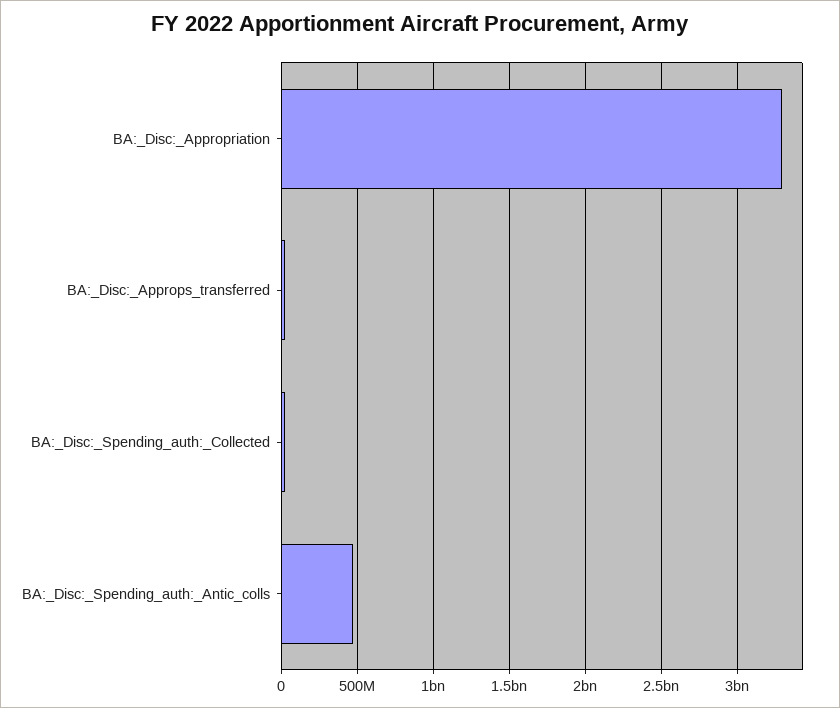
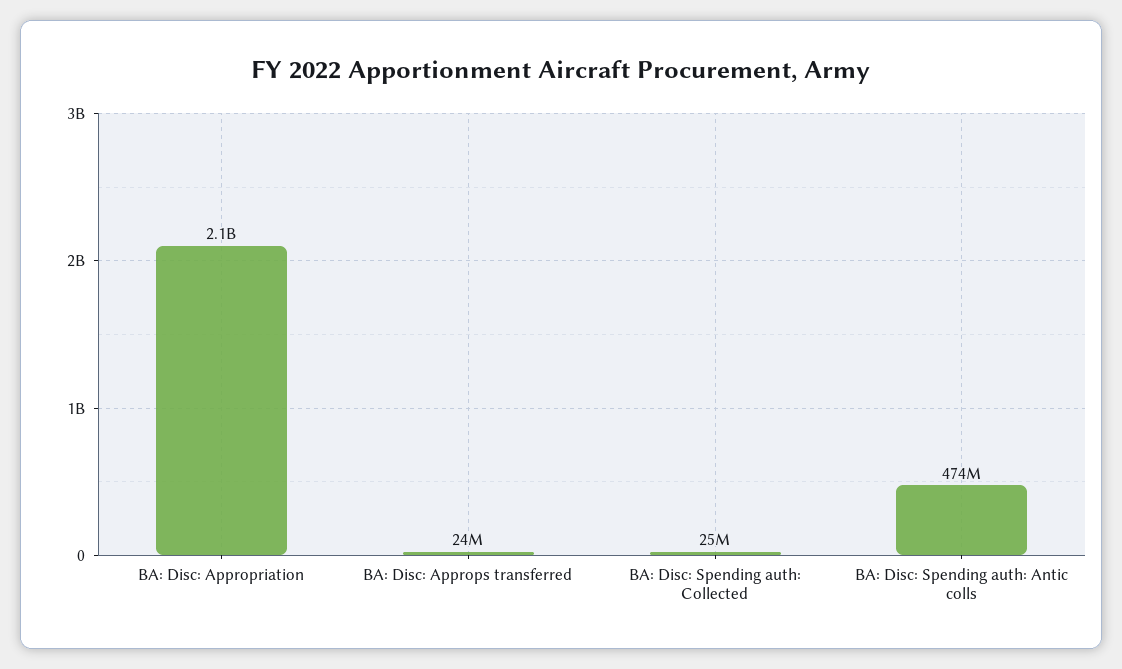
BA:_Disc:_Appropriation: 3300000000 -> 2100000000

